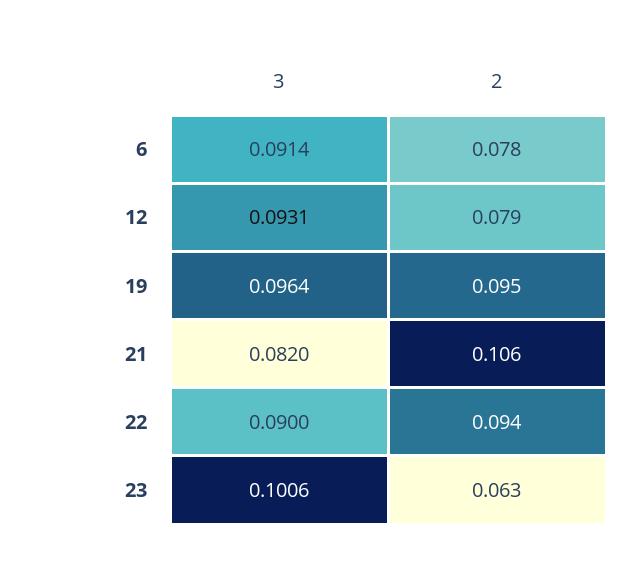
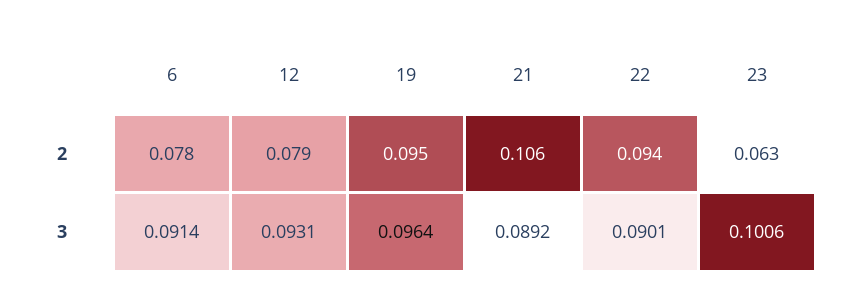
3, 21: 0.082 -> 0.0892
3, 22: 0.09 -> 0.0901

